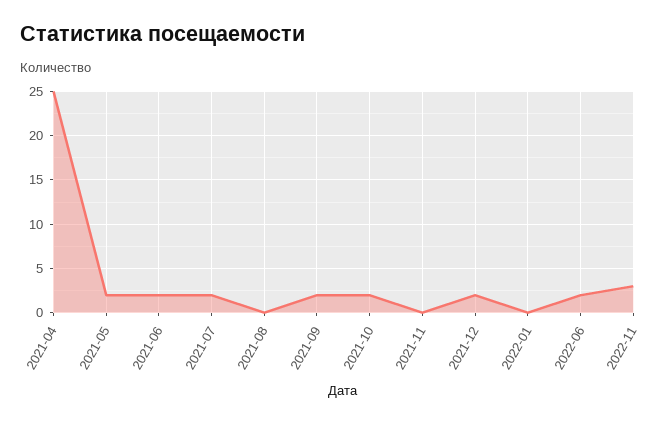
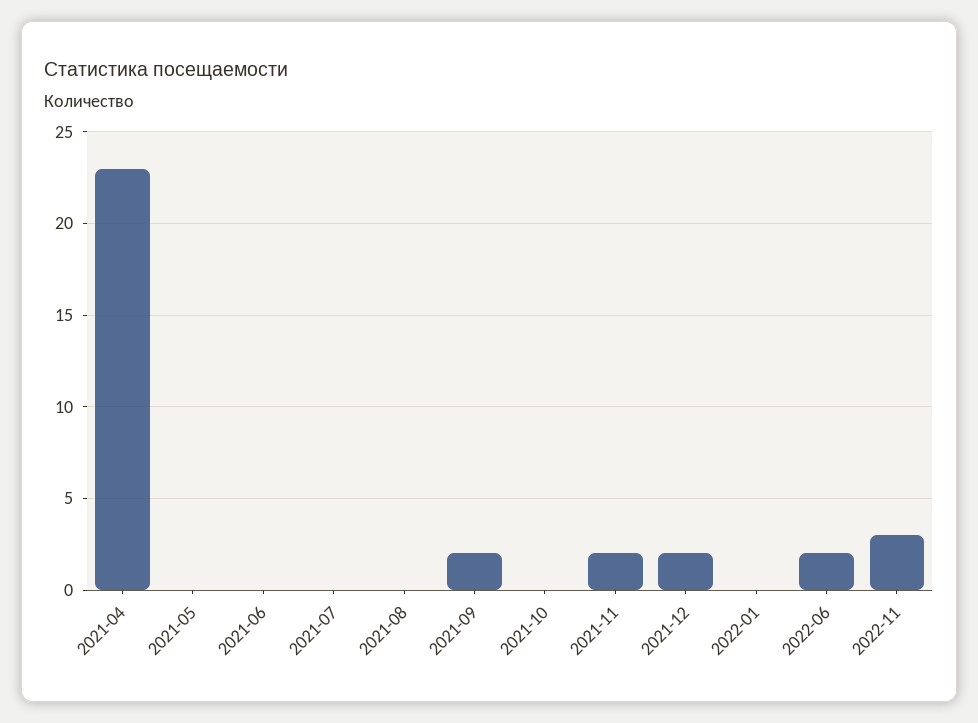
2021-04: 25 -> 23
2021-05: 2 -> 0
2021-06: 2 -> 0
2021-07: 2 -> 0
2021-10: 2 -> 0
2021-11: 0 -> 2

